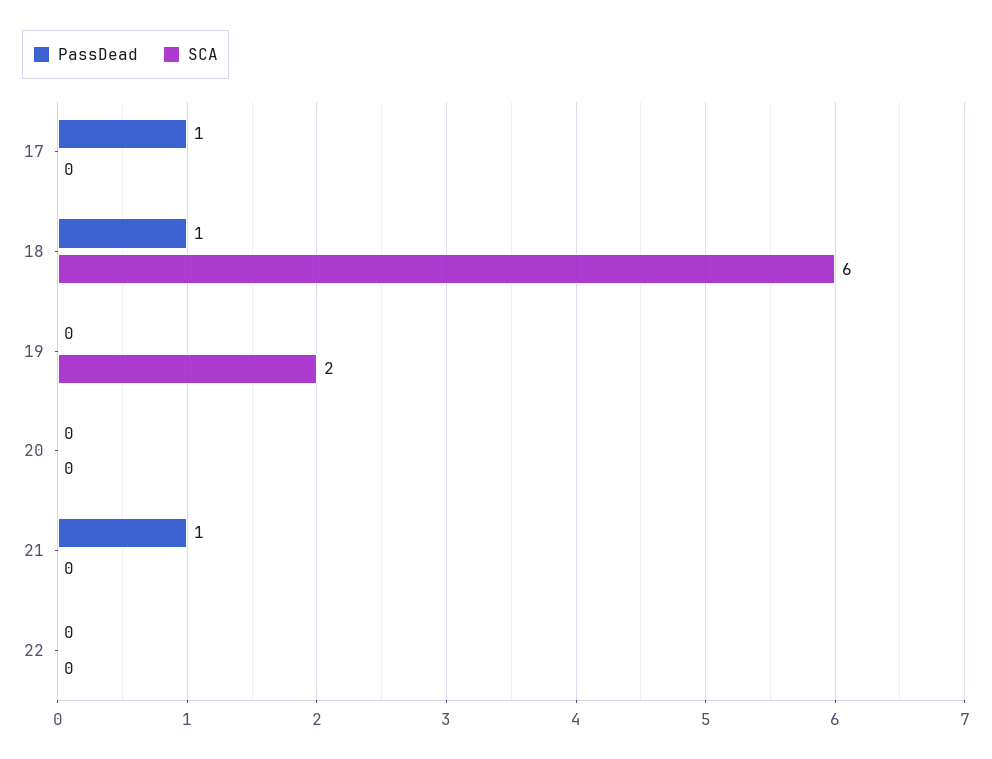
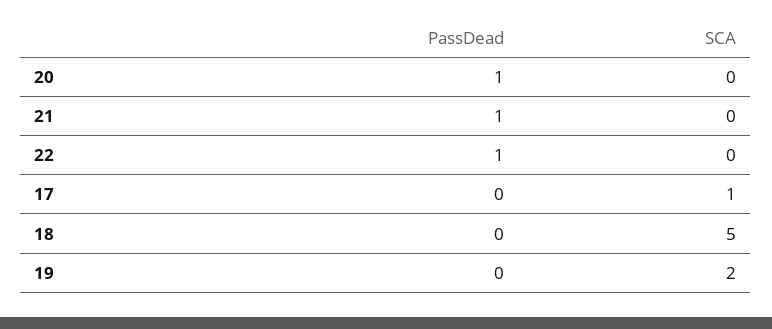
PassDead, 17: 1 -> 0
SCA, 17: 0 -> 1
PassDead, 18: 1 -> 0
SCA, 18: 6 -> 5
PassDead, 20: 0 -> 1
PassDead, 22: 0 -> 1

